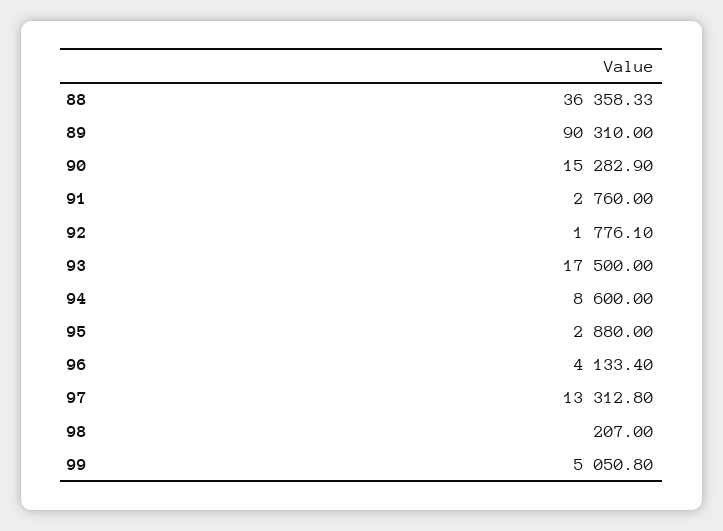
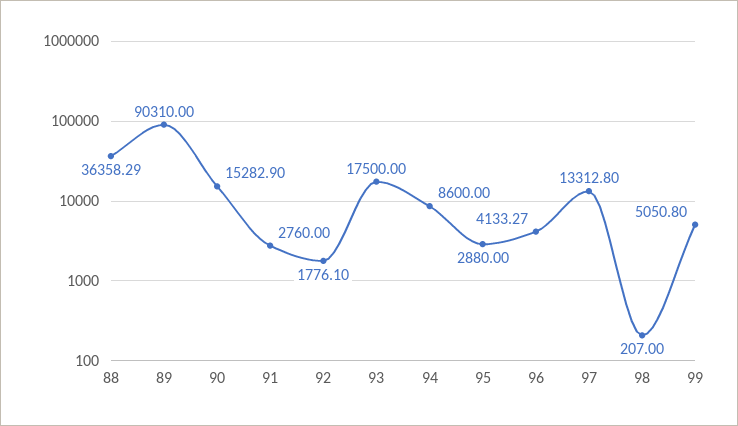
88: 36358.33 -> 36358.29
96: 4133.4 -> 4133.27

